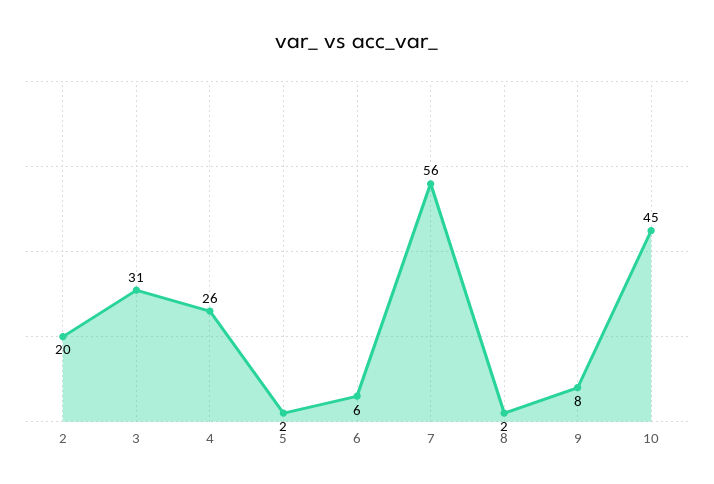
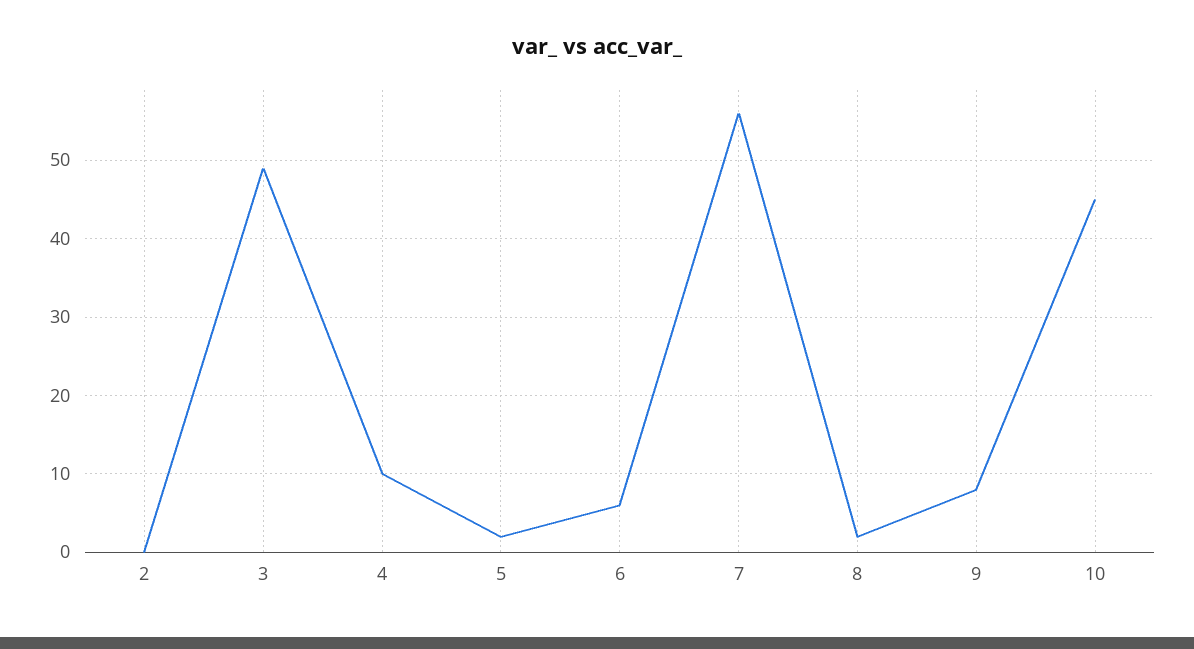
2: 20 -> 0
3: 31 -> 49
4: 26 -> 10

